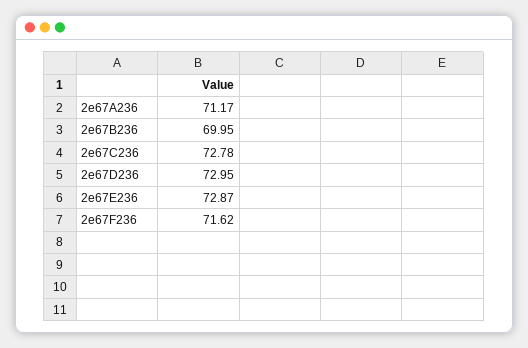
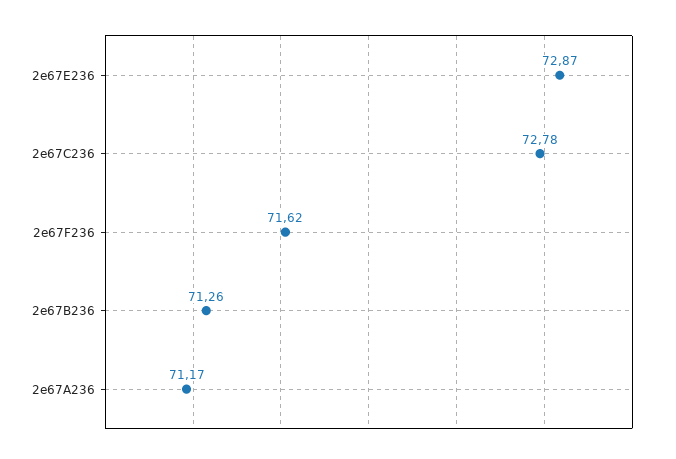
2e67B236: 69.95 -> 71.26
2e67D236: 72.95 -> none

